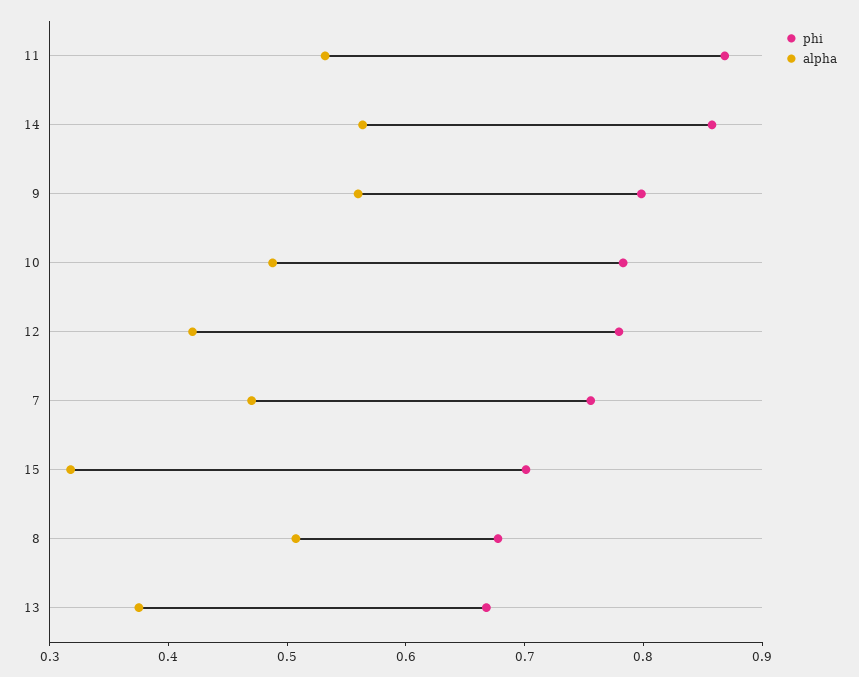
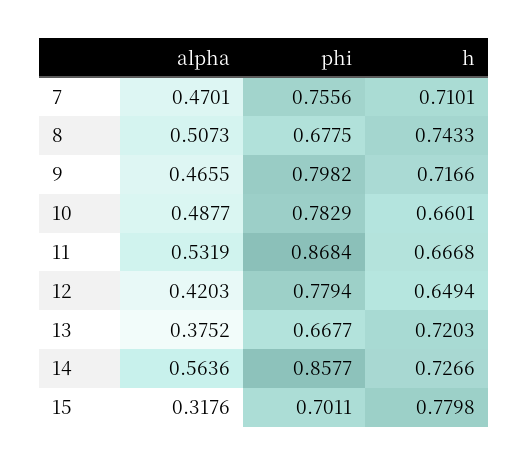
alpha, 9: 0.56 -> 0.4655
h, 7: none -> 0.7101
h, 8: none -> 0.7433
h, 9: none -> 0.7166
h, 10: none -> 0.6601
h, 11: none -> 0.6668
h, 12: none -> 0.6494
h, 13: none -> 0.7203
h, 14: none -> 0.7266
h, 15: none -> 0.7798

